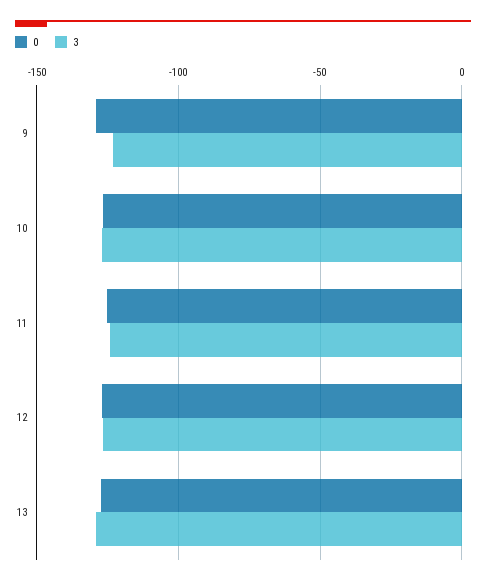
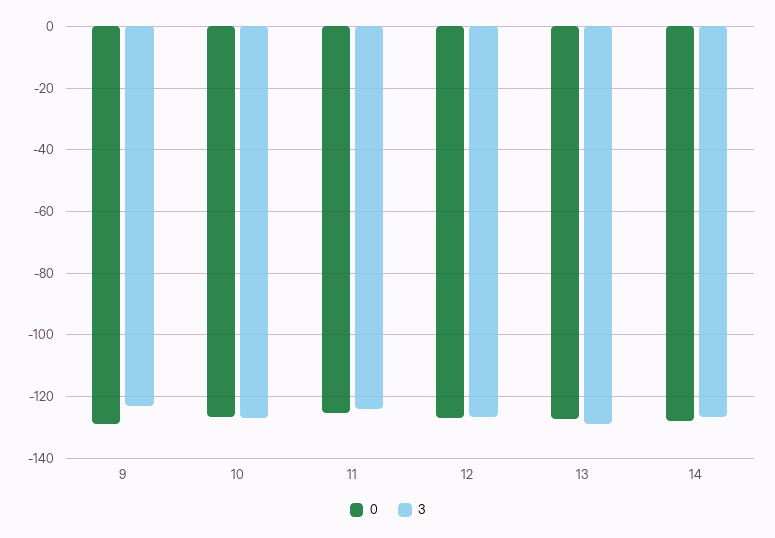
0, 14: none -> -128
3, 14: none -> -126

